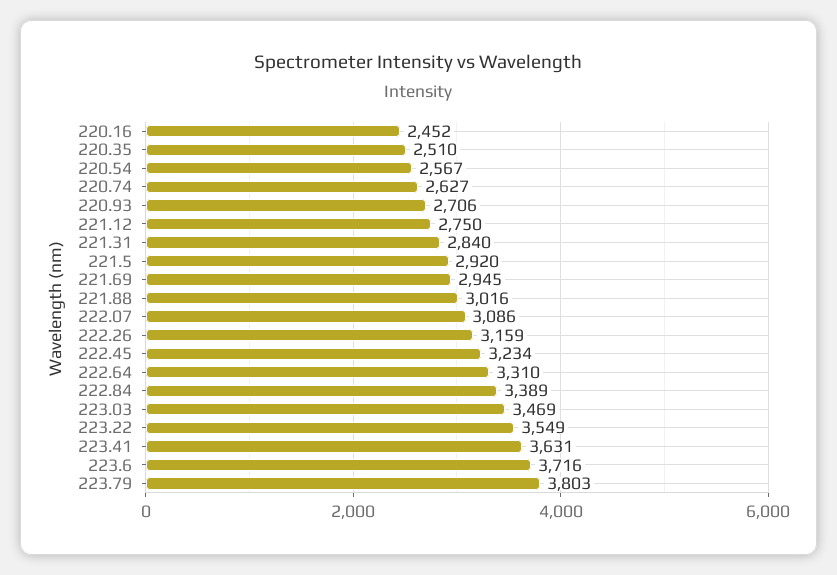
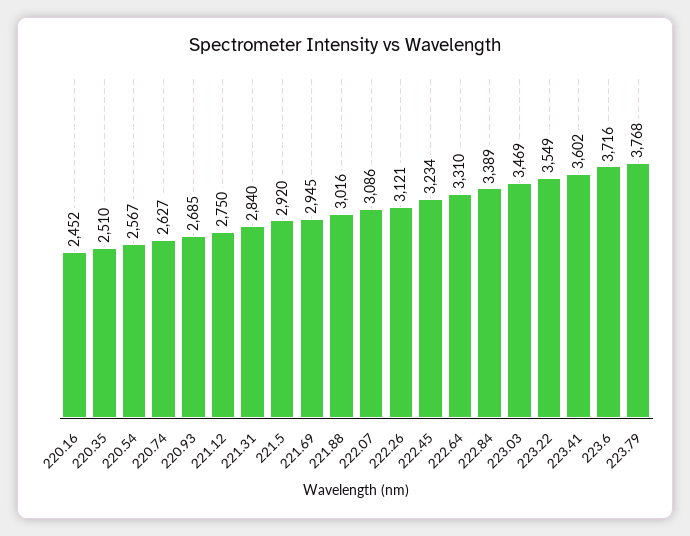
220.93: 2706 -> 2685
222.26: 3159 -> 3121
223.41: 3631 -> 3602
223.79: 3803 -> 3768

